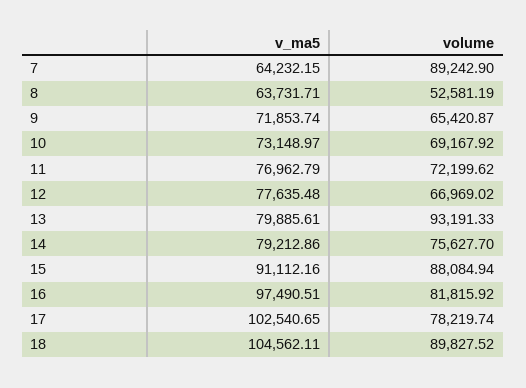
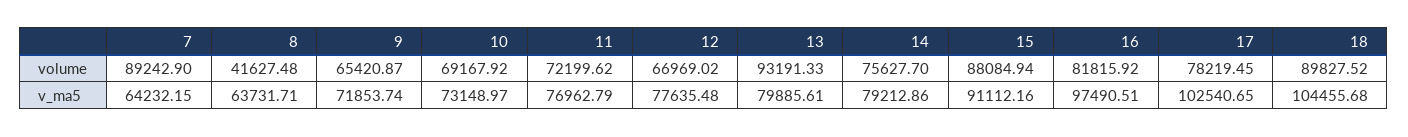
volume, 8: 52581.19 -> 41627.48
volume, 17: 78219.74 -> 78219.45
v_ma5, 18: 104562.11 -> 104455.68

